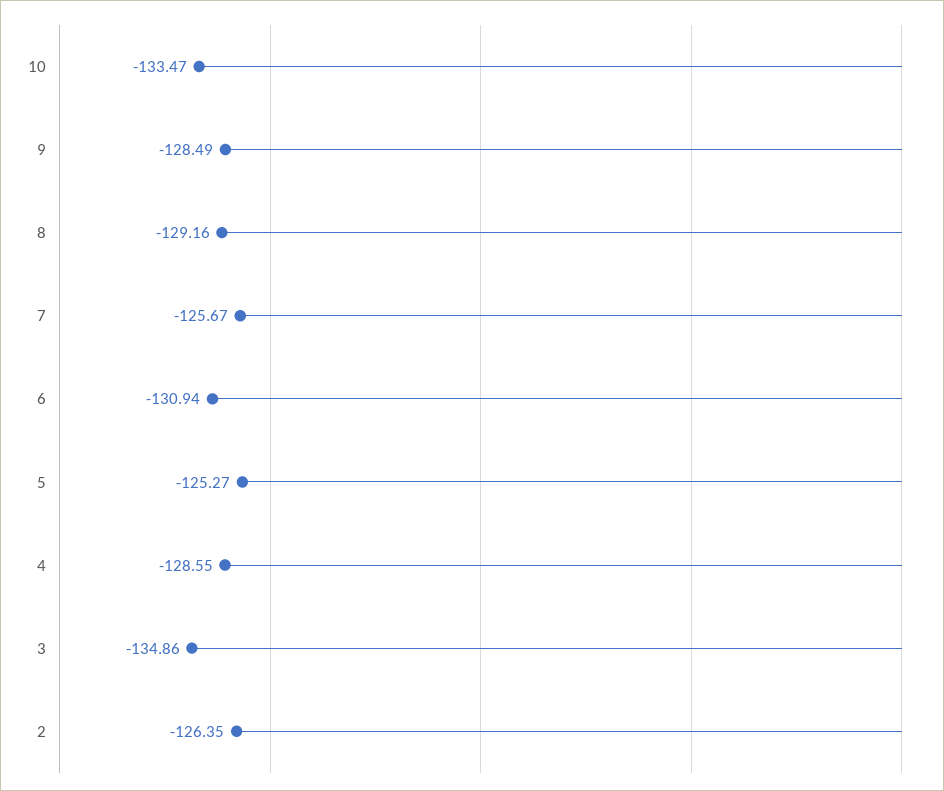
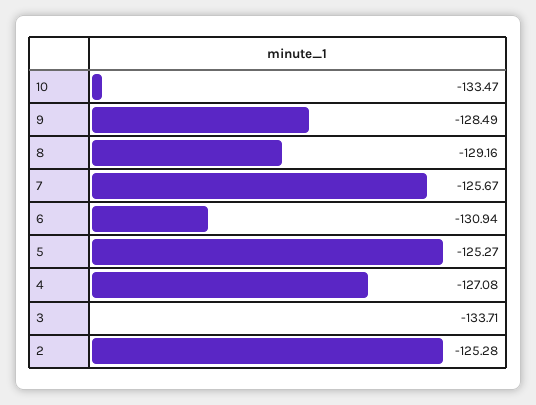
4: -128.55 -> -127.08
3: -134.86 -> -133.71
2: -126.35 -> -125.28

